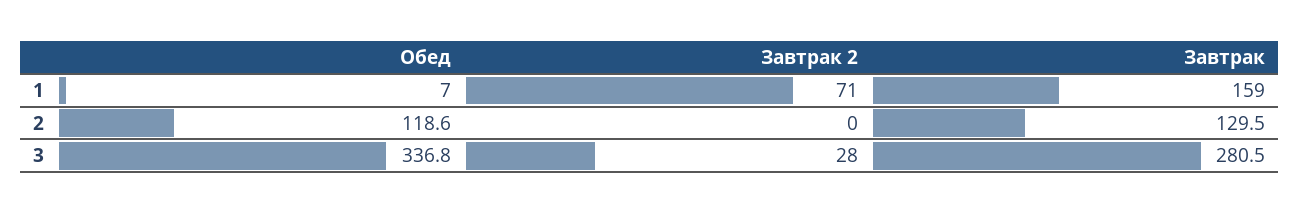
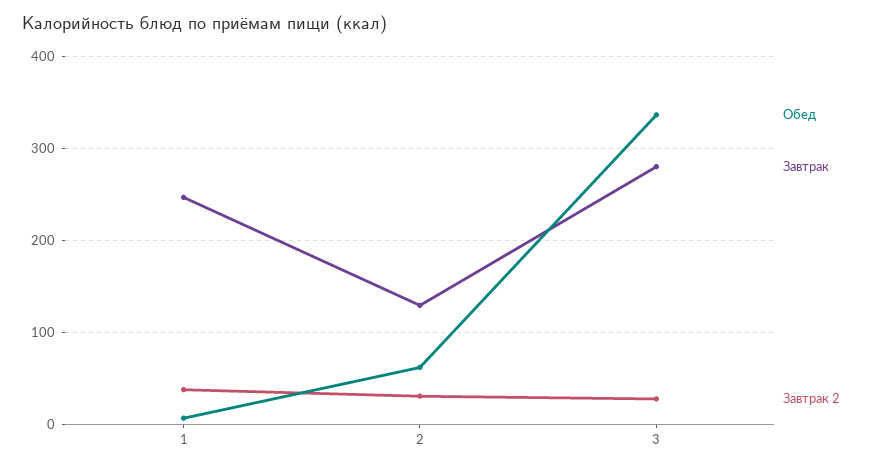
Завтрак 2, 1: 71 -> 40
Завтрак, 1: 159 -> 250
Обед, 2: 118.6 -> 60
Завтрак 2, 2: 0 -> 30

